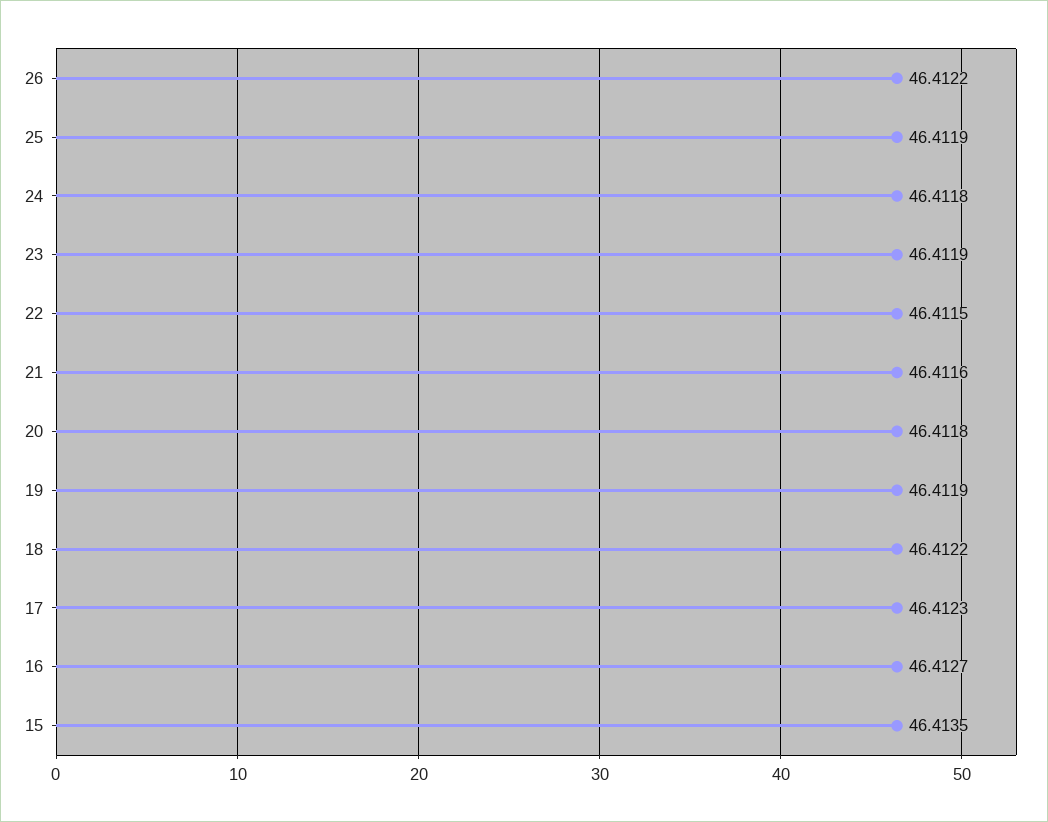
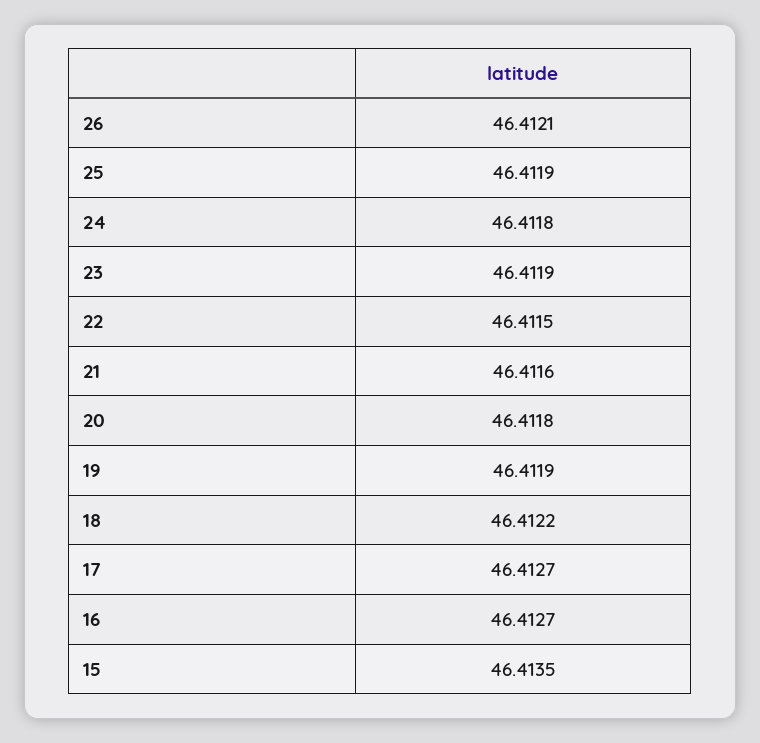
26: 46.4122 -> 46.4121
17: 46.4123 -> 46.4127

